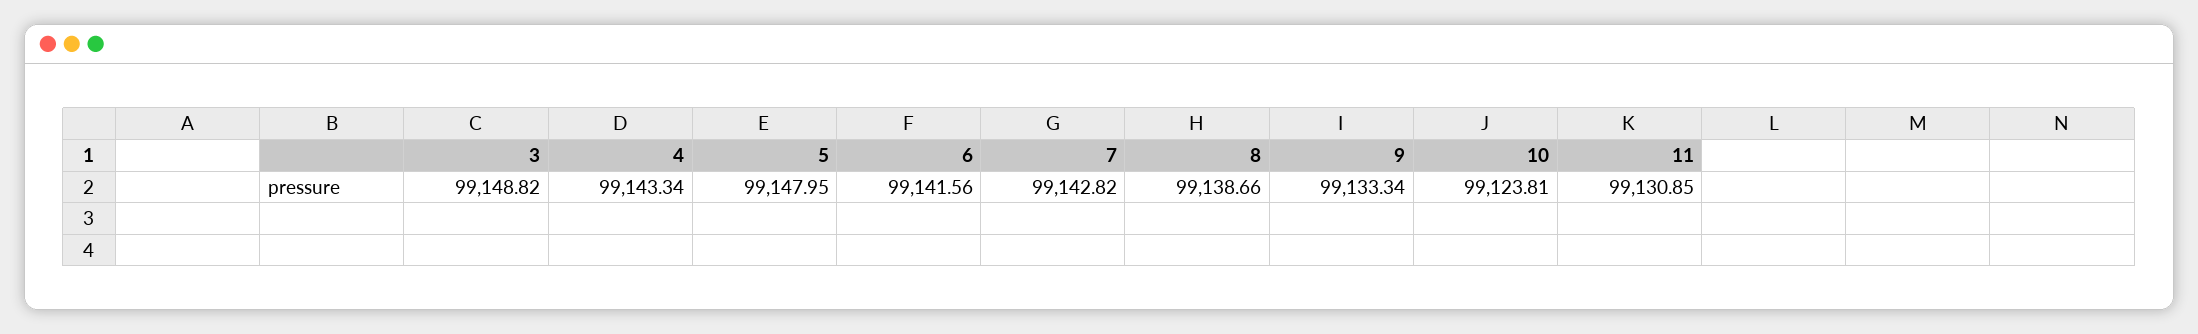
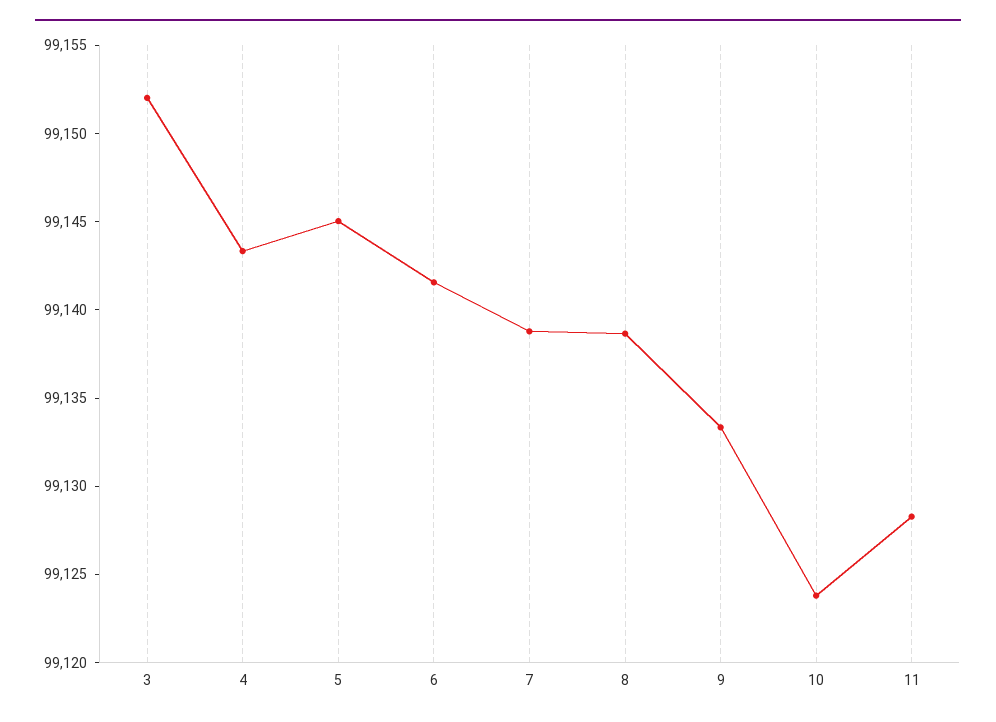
3: 99148.82 -> 99152
5: 99147.95 -> 99145
7: 99142.82 -> 99139
11: 99130.85 -> 99128

